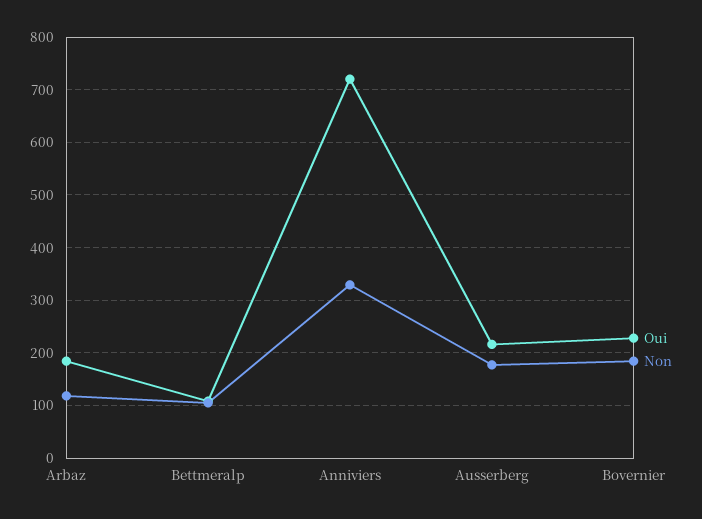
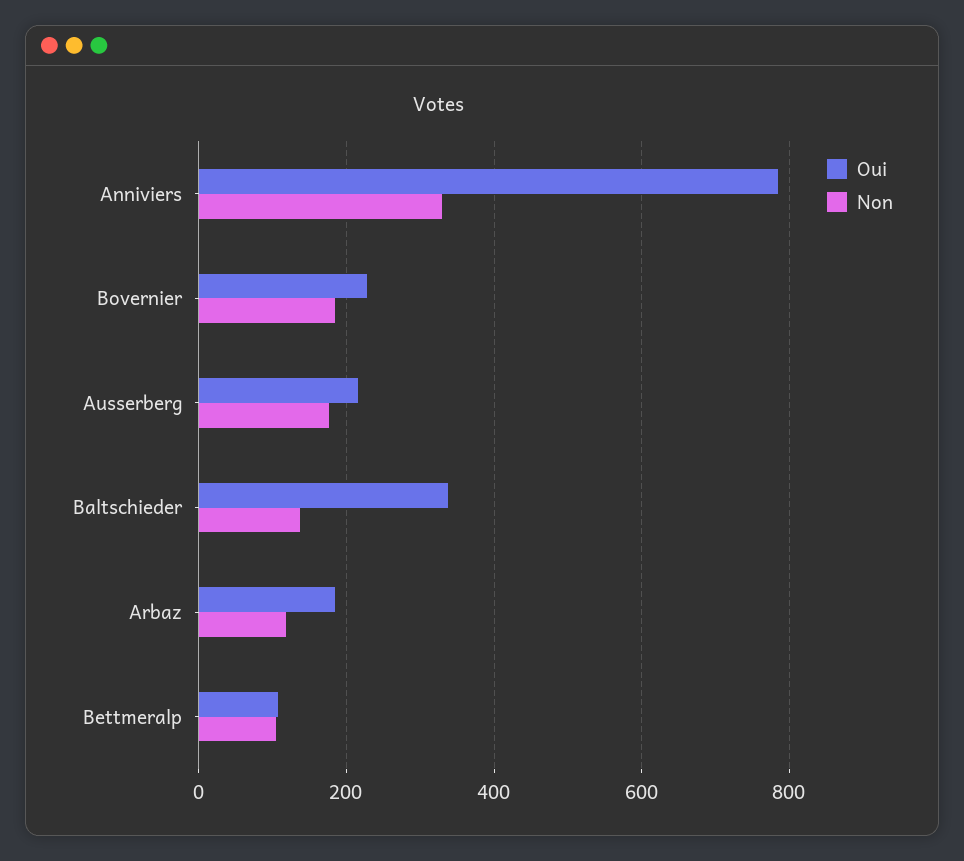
Oui, Anniviers: 720 -> 780
Oui, Baltschieder: none -> 340
Non, Baltschieder: none -> 140

